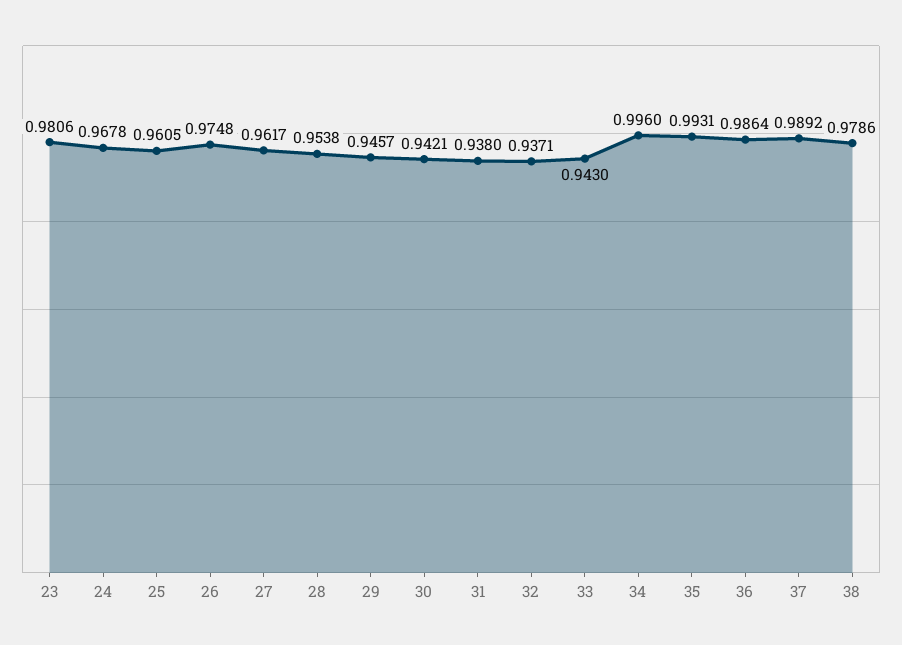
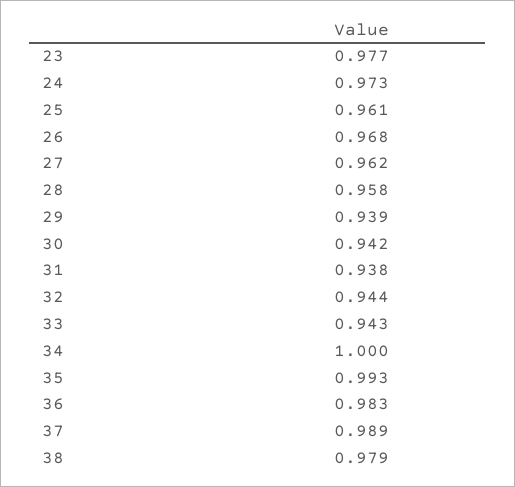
23: 0.9806 -> 0.977
24: 0.9678 -> 0.973
26: 0.9748 -> 0.968
28: 0.9538 -> 0.958
29: 0.9457 -> 0.939
32: 0.9371 -> 0.944
34: 0.996 -> 1
36: 0.9864 -> 0.983

